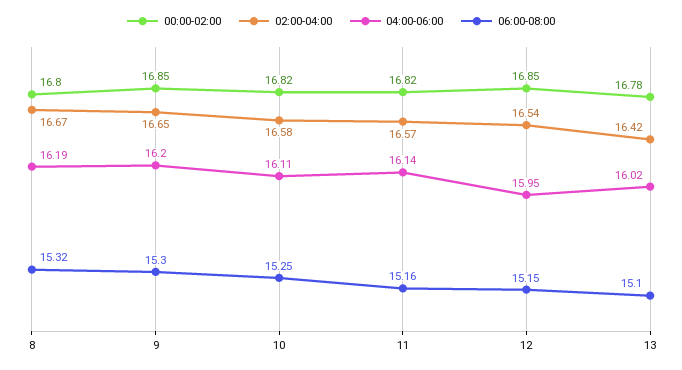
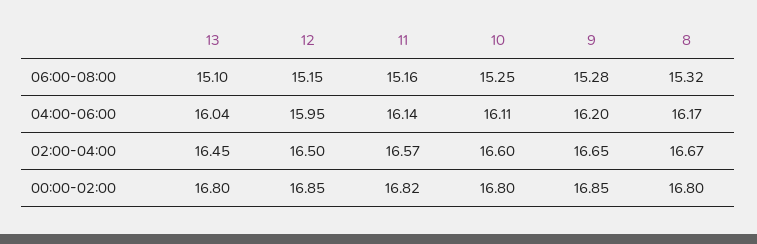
04:00-06:00, 8: 16.19 -> 16.17
06:00-08:00, 9: 15.3 -> 15.28
00:00-02:00, 10: 16.82 -> 16.8
02:00-04:00, 10: 16.58 -> 16.6
02:00-04:00, 12: 16.54 -> 16.5
00:00-02:00, 13: 16.78 -> 16.8
02:00-04:00, 13: 16.42 -> 16.45
04:00-06:00, 13: 16.02 -> 16.04

